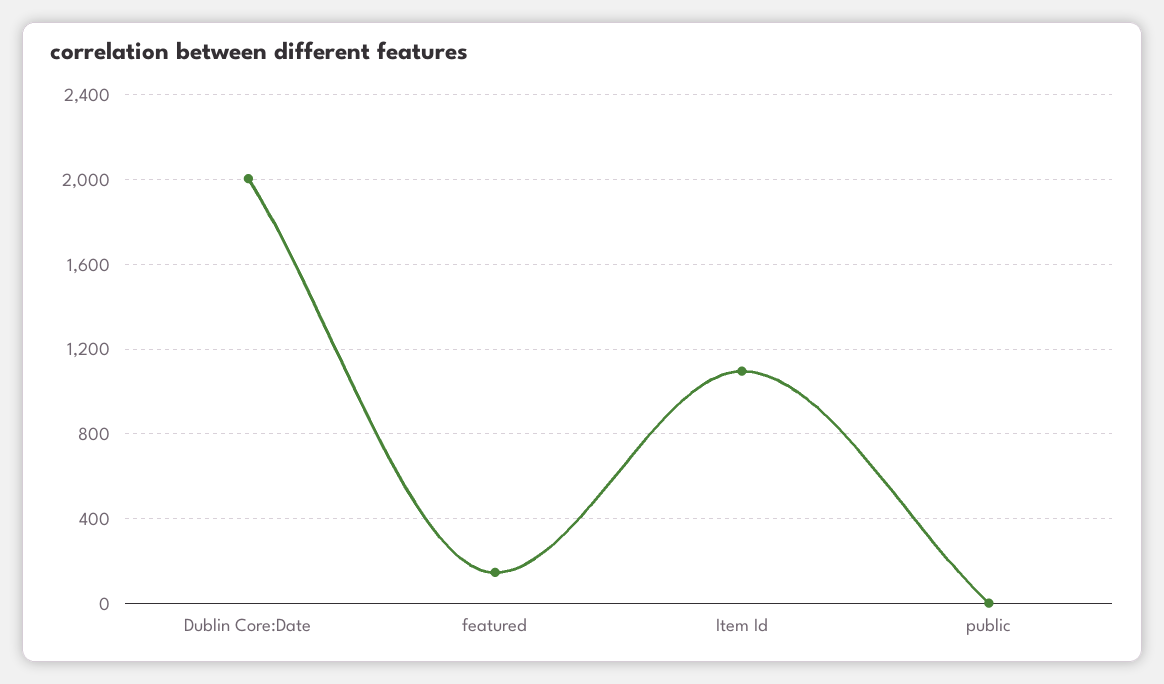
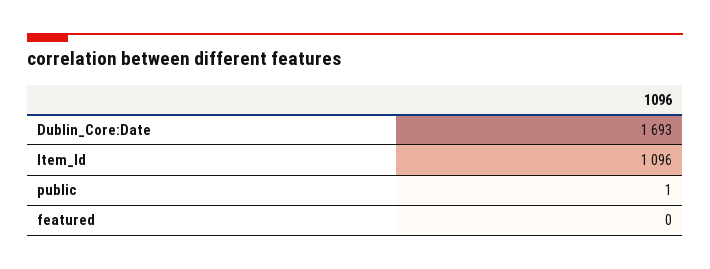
Dublin Core:Date: 2000 -> 1693
featured: 150 -> 0

